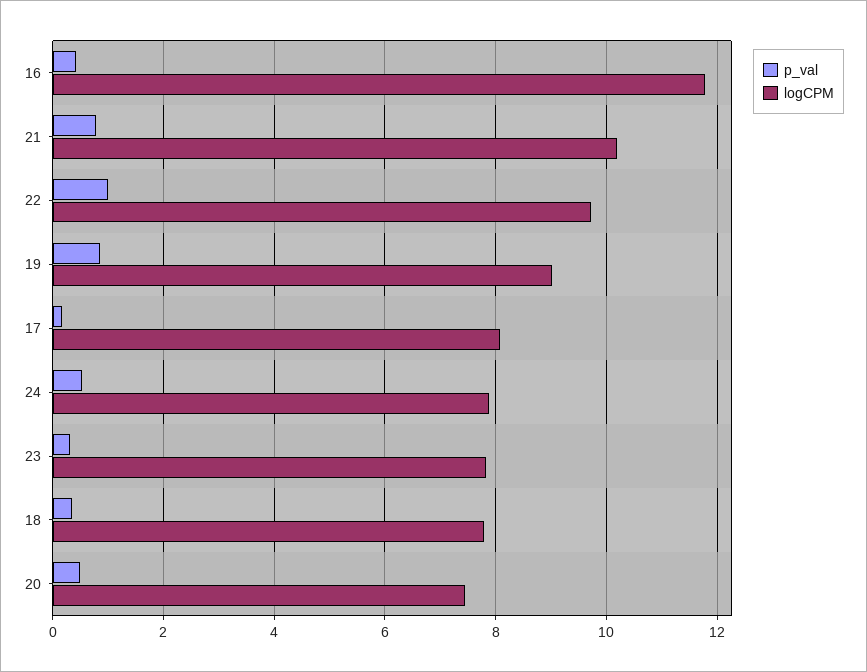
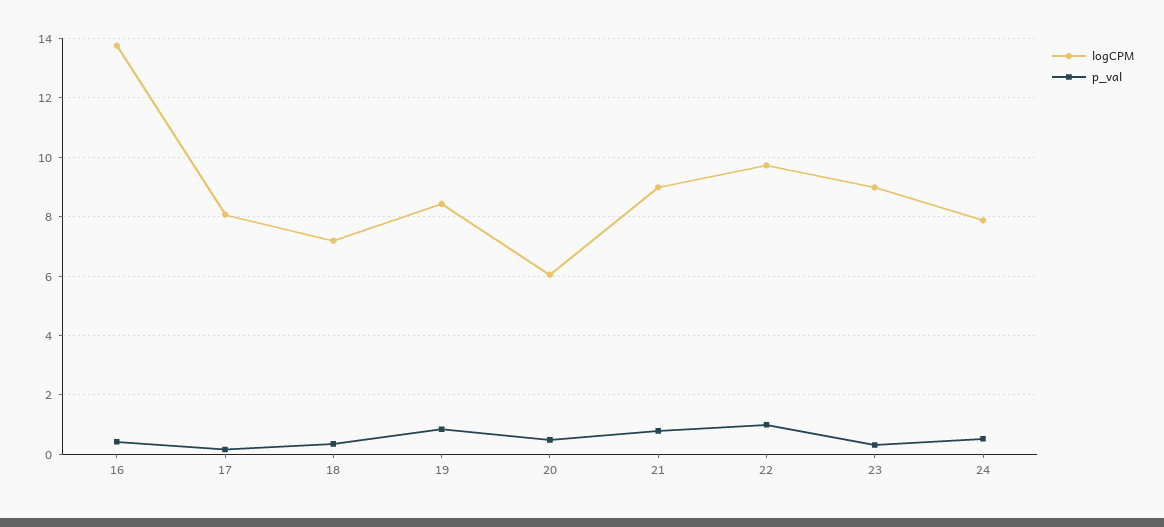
logCPM, 16: 11.8 -> 13.75
logCPM, 21: 10.2 -> 9
logCPM, 19: 9 -> 8.5
logCPM, 23: 7.8 -> 9
logCPM, 18: 7.8 -> 7.25
logCPM, 20: 7.4 -> 6

